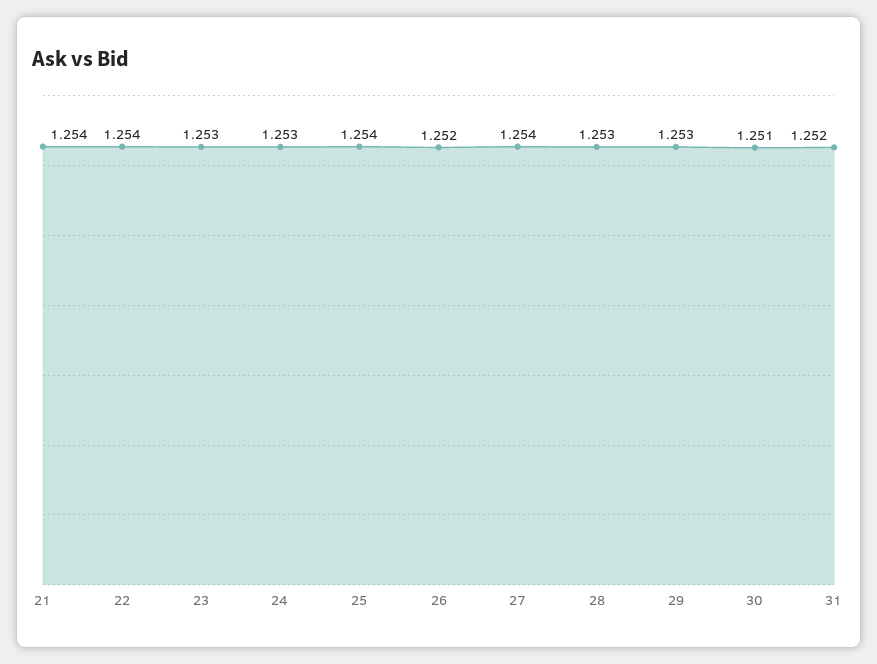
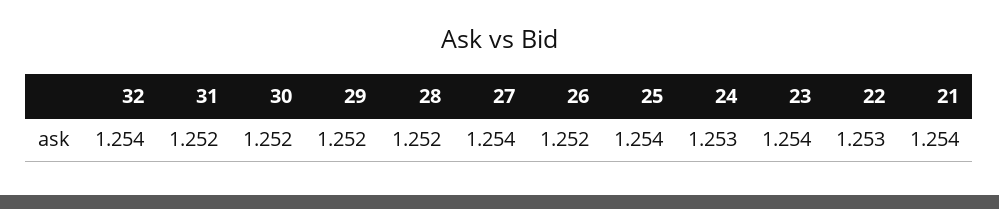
22: 1.254 -> 1.253
23: 1.253 -> 1.254
28: 1.253 -> 1.252
29: 1.253 -> 1.252
30: 1.251 -> 1.252
32: none -> 1.254

